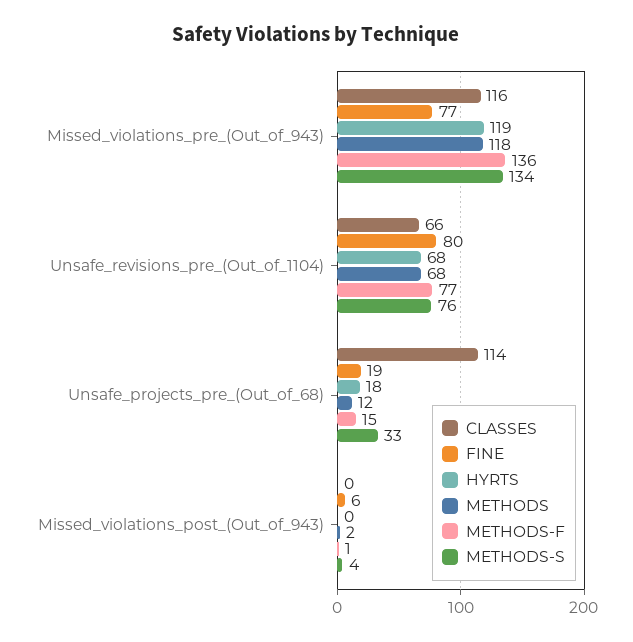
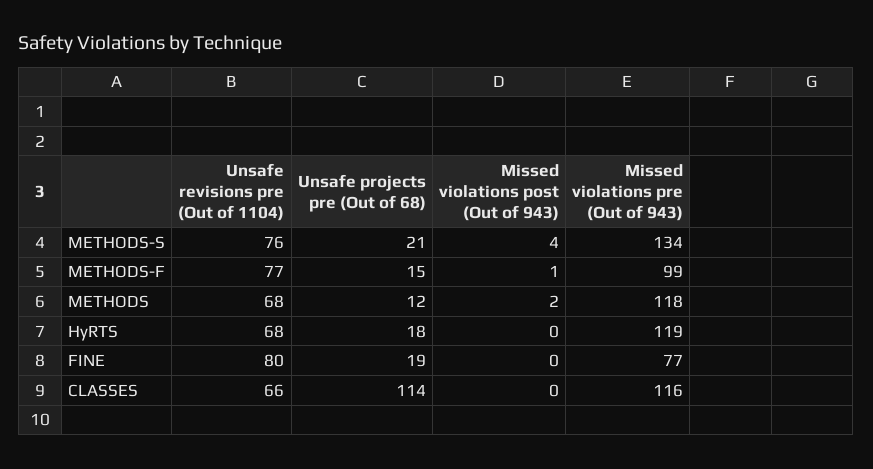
METHODS-F, Missed_violations_pre_(Out_of_943): 136 -> 99
METHODS-S, Unsafe_projects_pre_(Out_of_68): 33 -> 21
FINE, Missed_violations_post_(Out_of_943): 6 -> 0

